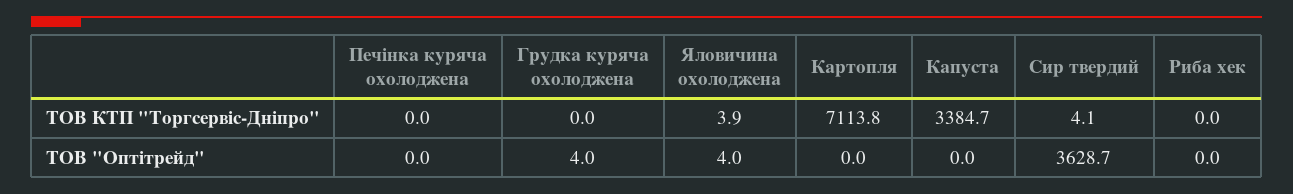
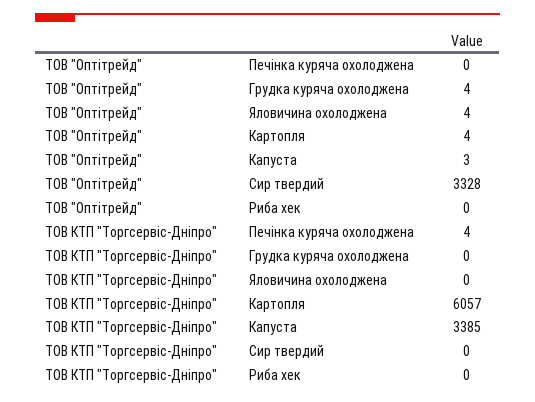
Печінка куряча охолоджена, ТОВ КТП "Торгсервіс-Дніпро": 0 -> 4
Яловичина охолоджена, ТОВ КТП "Торгсервіс-Дніпро": 3.9 -> 0
Картопля, ТОВ КТП "Торгсервіс-Дніпро": 7113.8 -> 6057
Сир твердий, ТОВ КТП "Торгсервіс-Дніпро": 4.1 -> 0
Картопля, ТОВ "Оптітрейд": 0 -> 4
Капуста, ТОВ "Оптітрейд": 0 -> 3
Сир твердий, ТОВ "Оптітрейд": 3628.7 -> 3328

